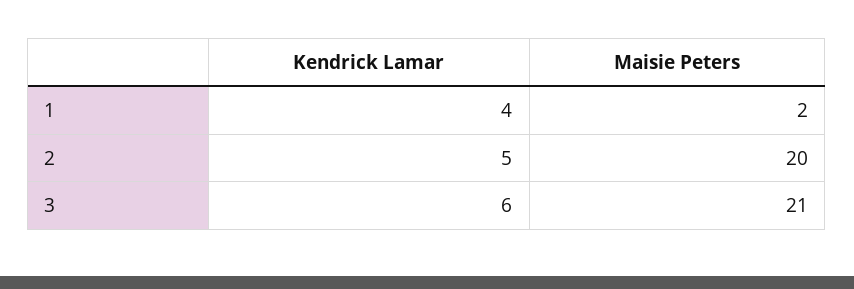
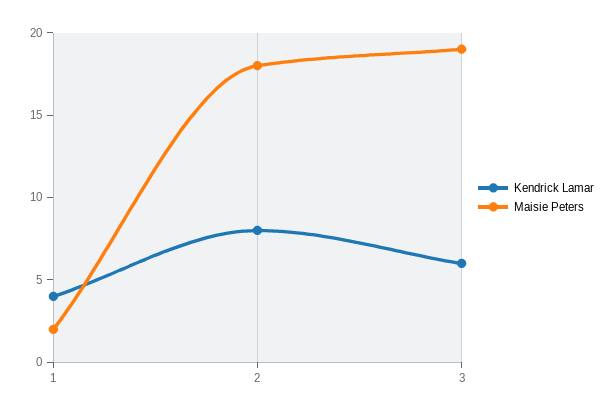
Kendrick Lamar, 2: 5 -> 8
Maisie Peters, 2: 20 -> 18
Maisie Peters, 3: 21 -> 19

